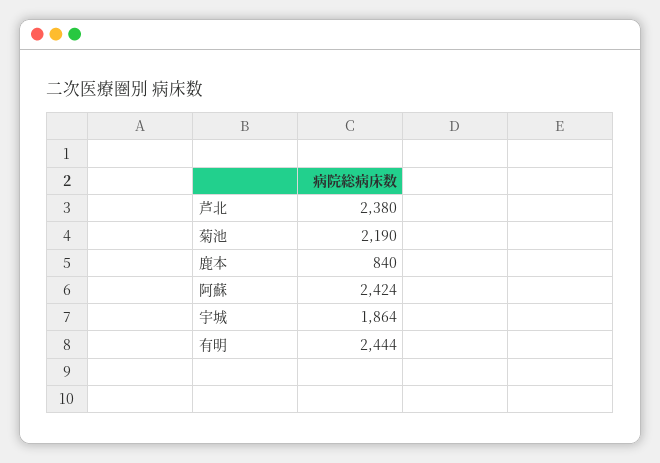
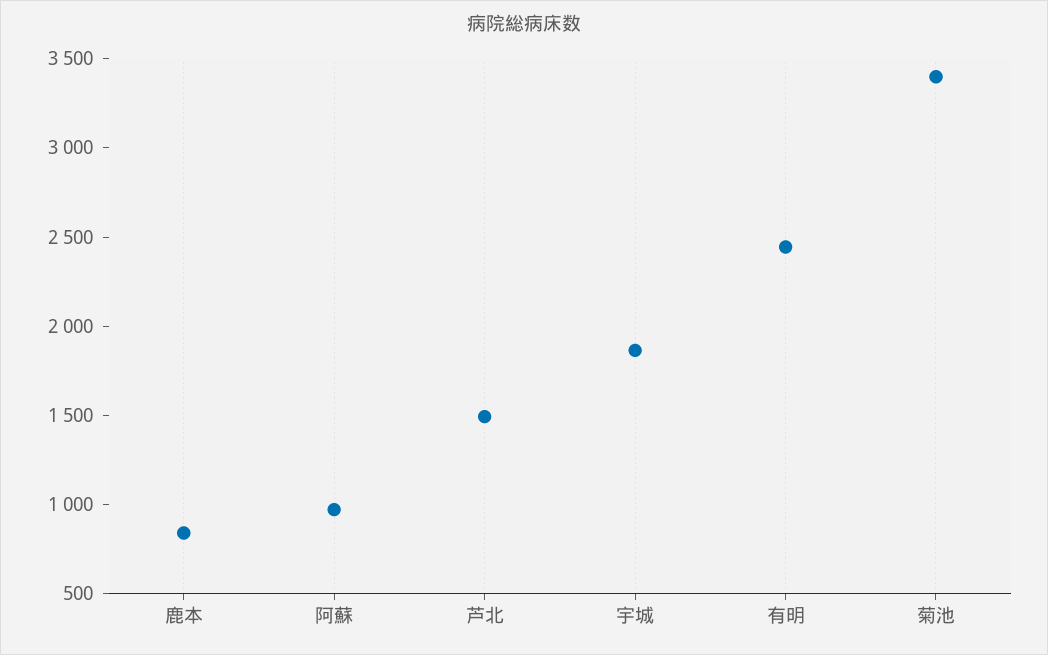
芦北: 2380 -> 1500
菊池: 2190 -> 3400
阿蘇: 2424 -> 1000

